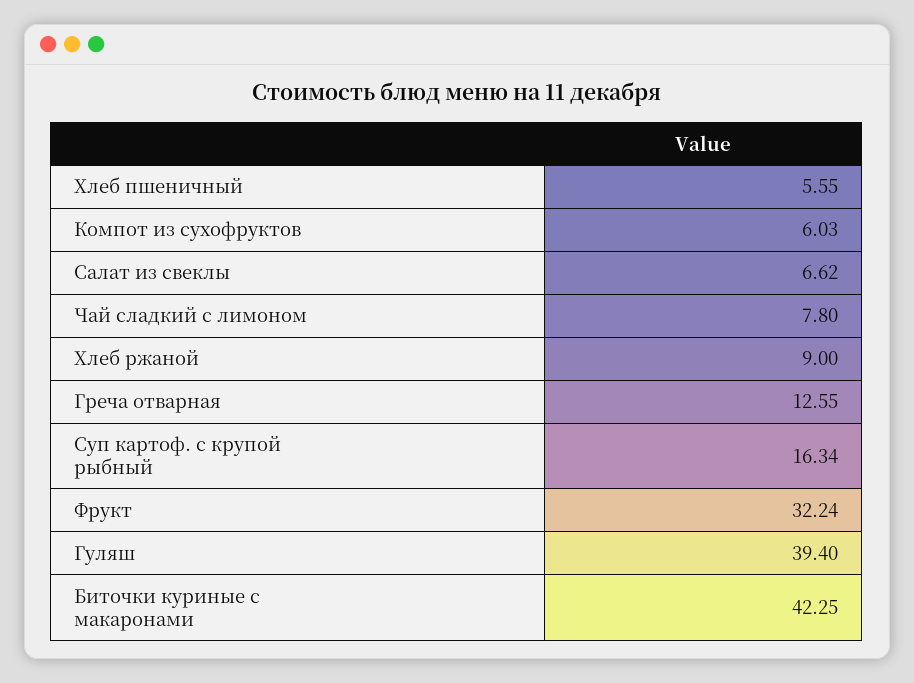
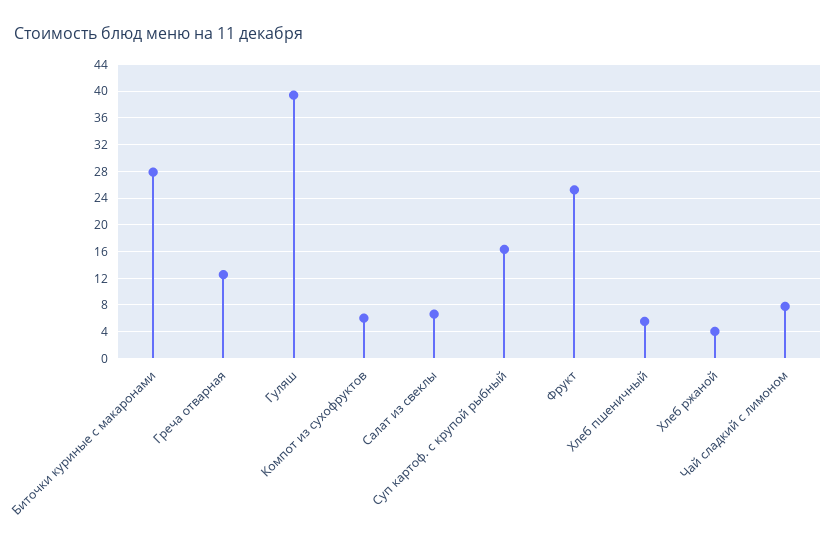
Хлеб ржаной: 9 -> 4
Фрукт: 32.24 -> 25
Биточки куриные с макаронами: 42.25 -> 28

